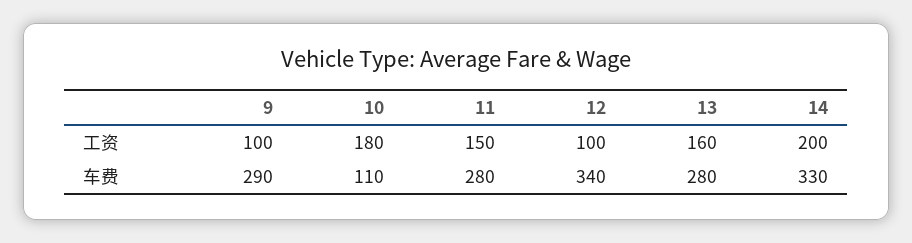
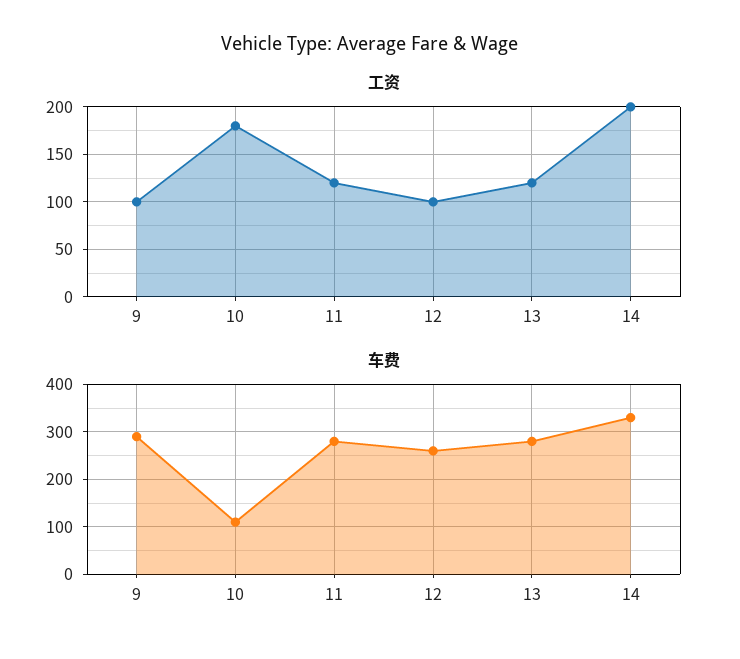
工资, 11: 150 -> 120
工资, 13: 160 -> 120
车费, 12: 340 -> 260

